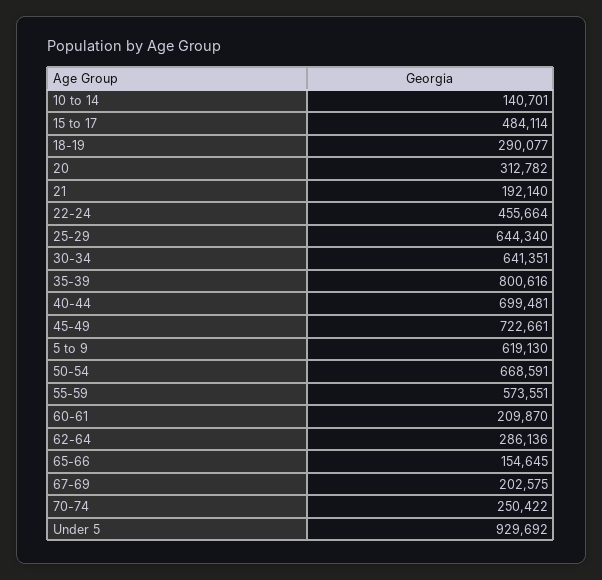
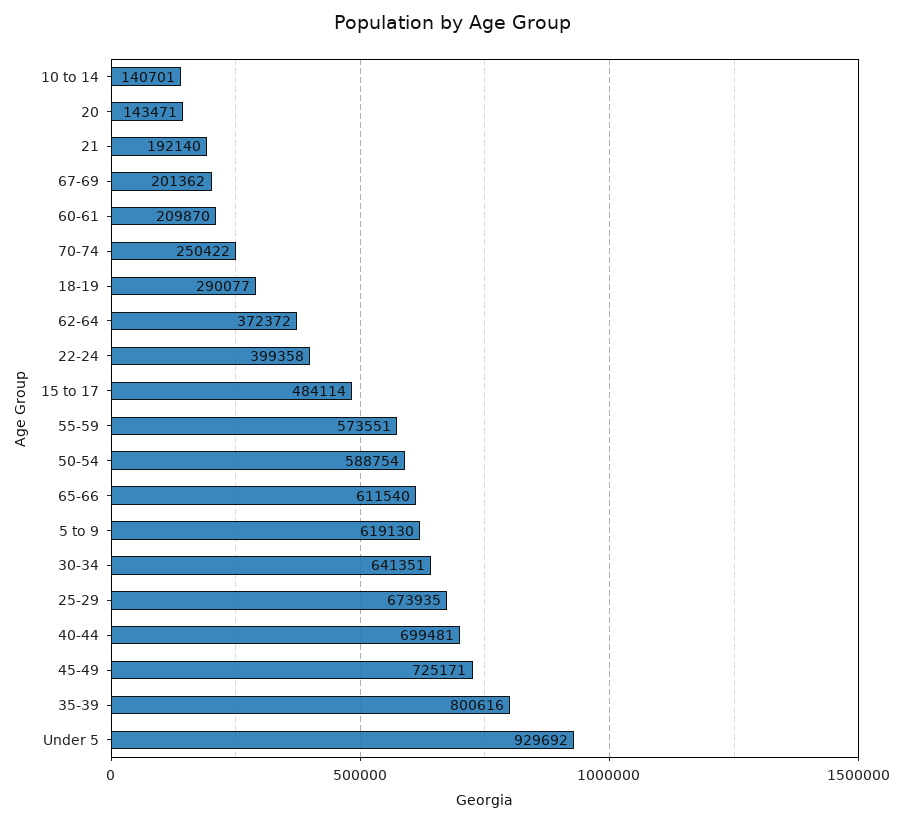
20: 312782 -> 143471
22-24: 455664 -> 399358
25-29: 644340 -> 673935
45-49: 722661 -> 725171
50-54: 668591 -> 588754
62-64: 286136 -> 372372
65-66: 154645 -> 611540
67-69: 202575 -> 201362

